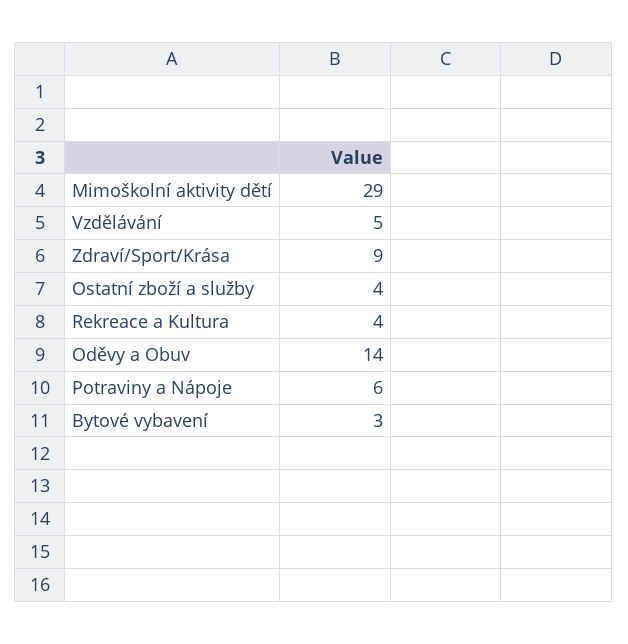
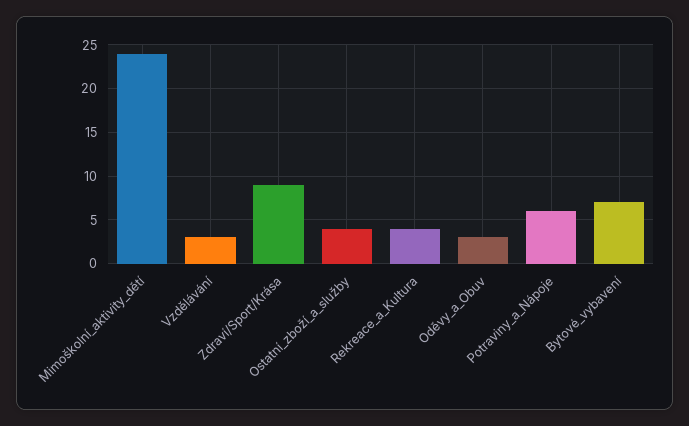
Mimoškolní aktivity dětí: 29 -> 24
Vzdělávání: 5 -> 3
Oděvy a Obuv: 14 -> 3
Bytové vybavení: 3 -> 7

